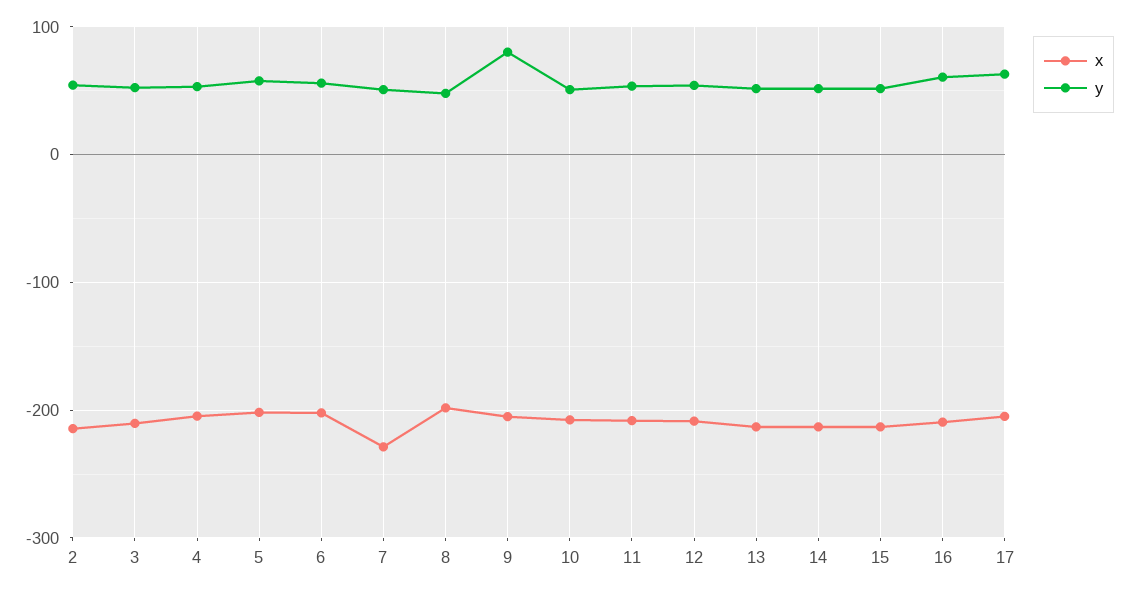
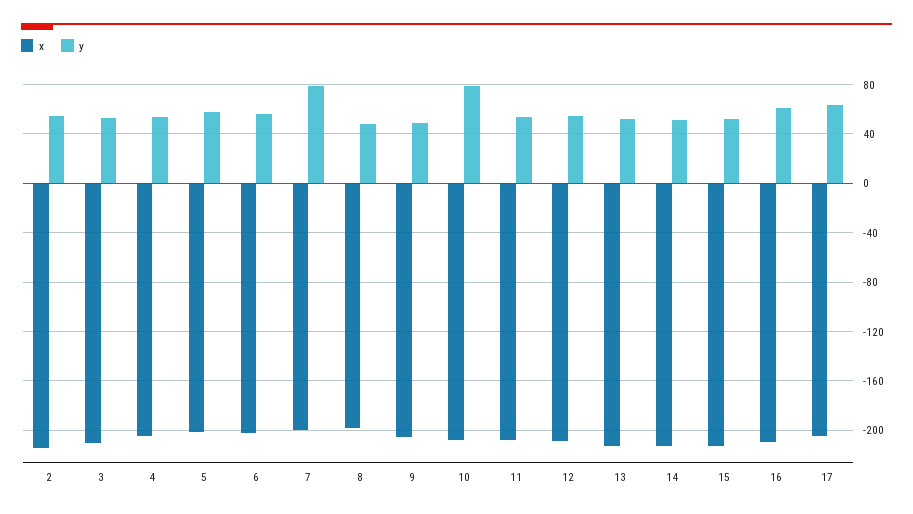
x, 7: -230 -> -200
y, 7: 50 -> 80
y, 9: 80 -> 50
y, 10: 50 -> 80

